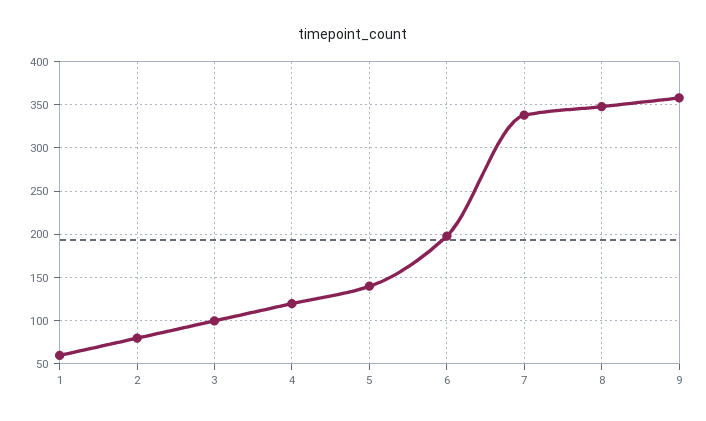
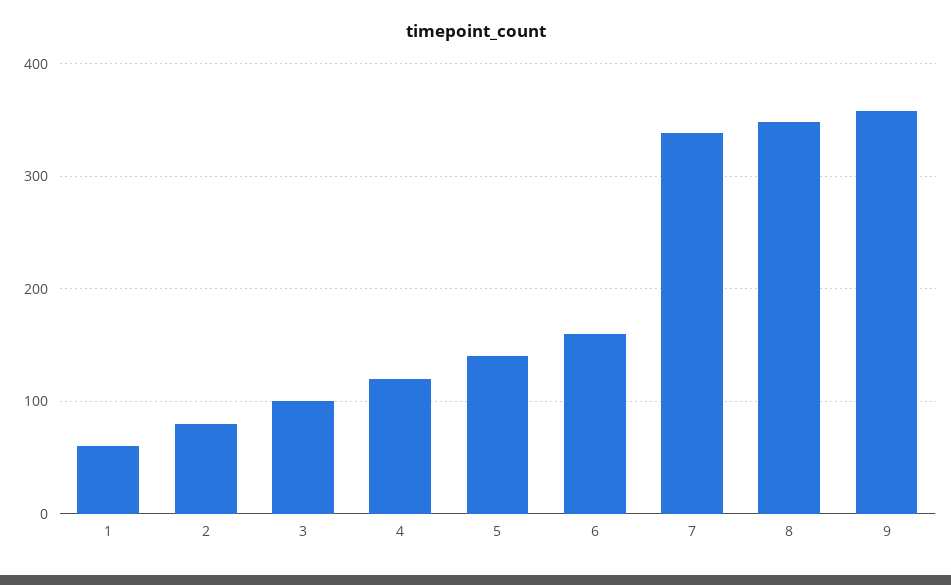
6: 200 -> 160

